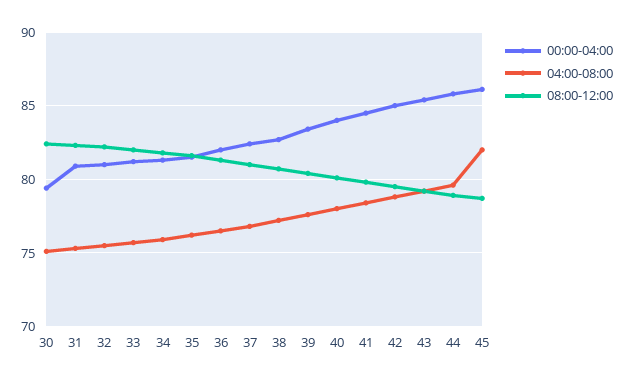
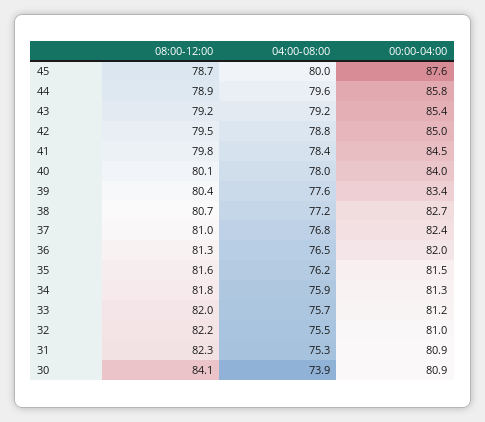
00:00-04:00, 30: 79.5 -> 80.9
04:00-08:00, 30: 75 -> 73.9
08:00-12:00, 30: 82.5 -> 84.1
00:00-04:00, 45: 86 -> 87.6
04:00-08:00, 45: 82 -> 80

